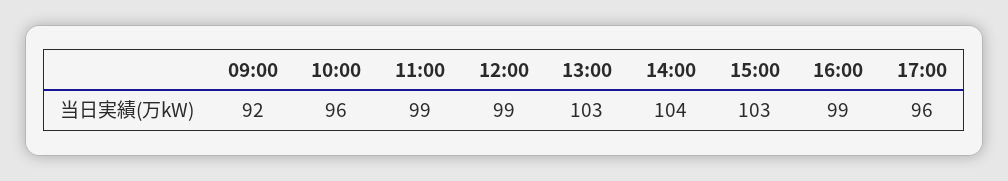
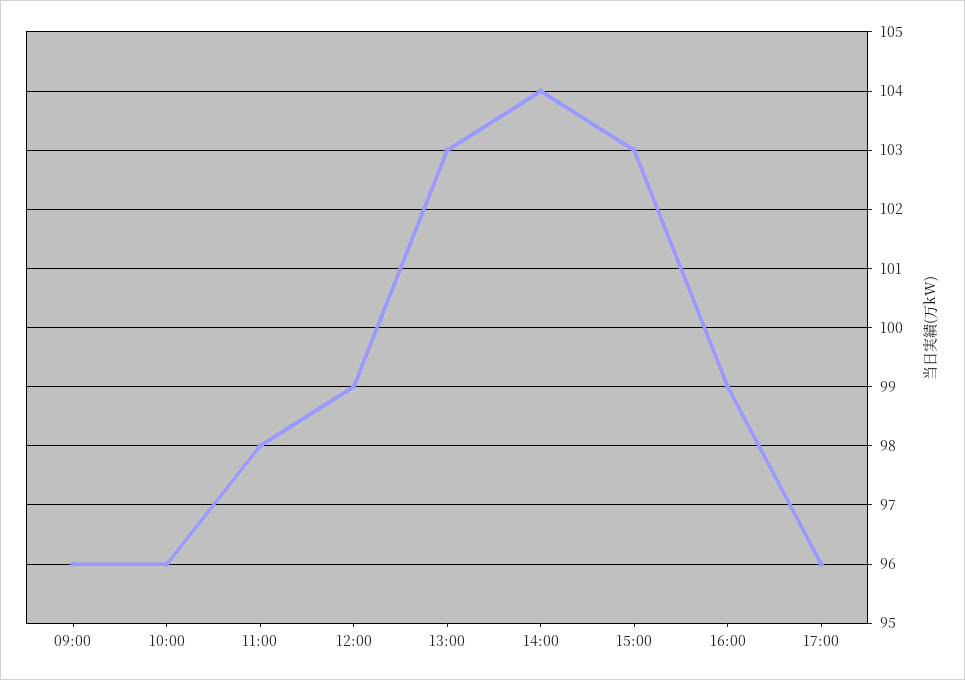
09:00: 92 -> 96
11:00: 99 -> 98

